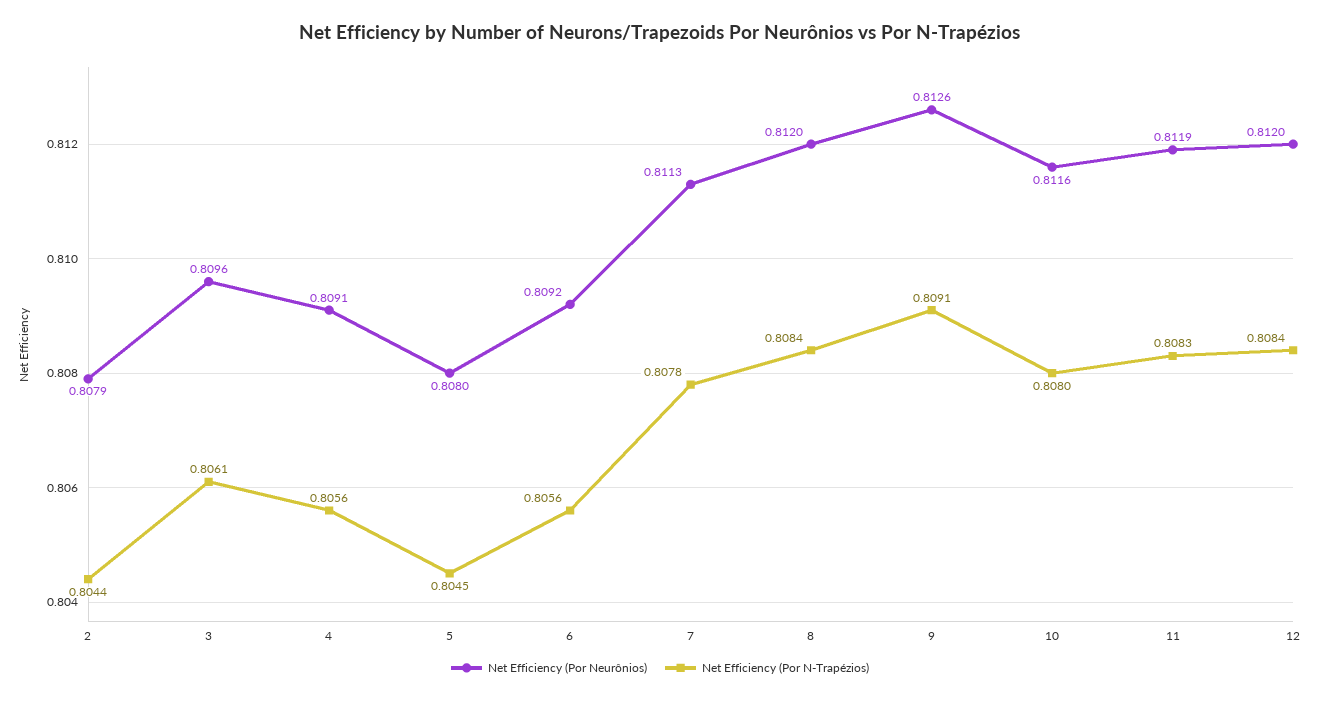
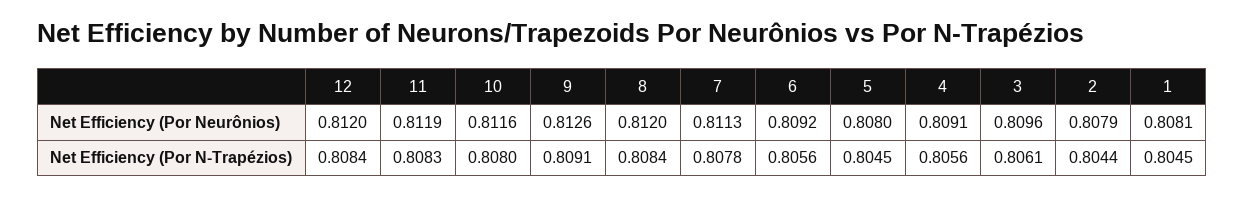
Net Efficiency (Por Neurônios), 1: none -> 0.8081
Net Efficiency (Por N-Trapézios), 1: none -> 0.8045

